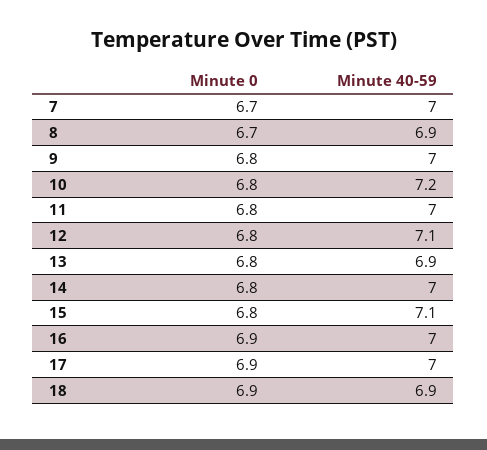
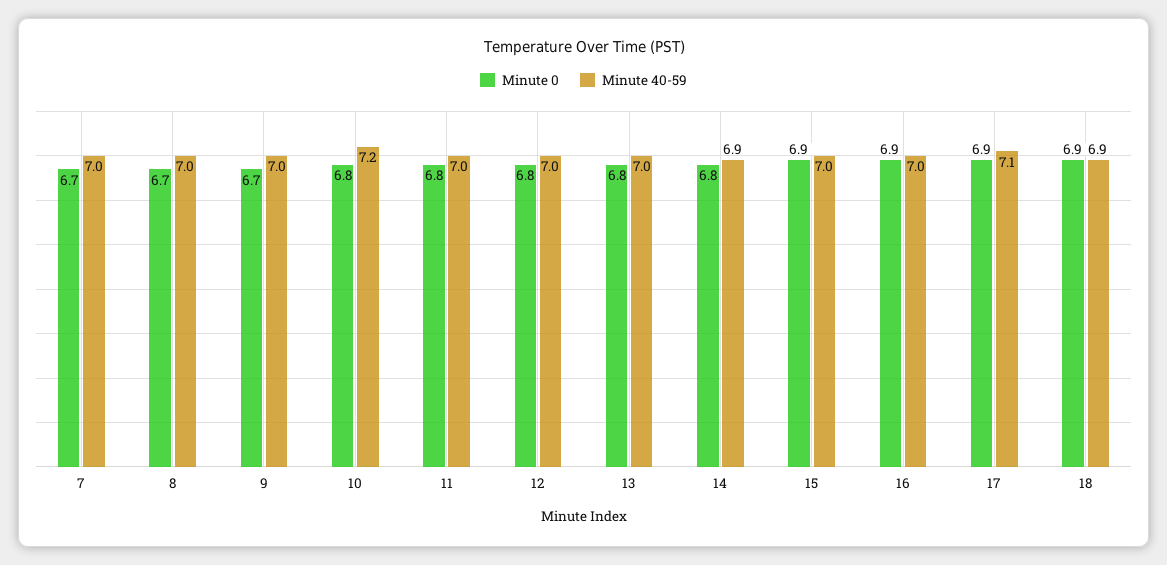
Minute 40-59, 8: 6.9 -> 7
Minute 0, 9: 6.8 -> 6.7
Minute 40-59, 12: 7.1 -> 7
Minute 40-59, 13: 6.9 -> 7
Minute 40-59, 14: 7 -> 6.9
Minute 0, 15: 6.8 -> 6.9
Minute 40-59, 15: 7.1 -> 7
Minute 40-59, 17: 7 -> 7.1

